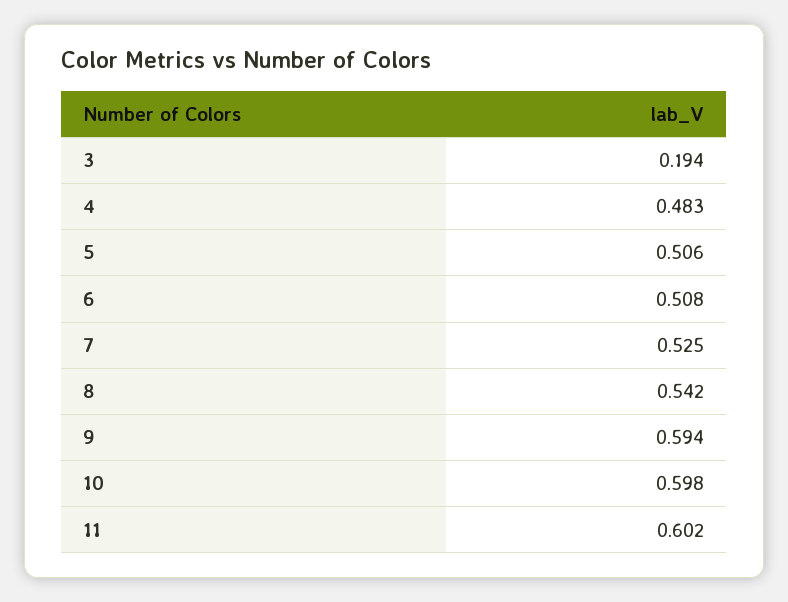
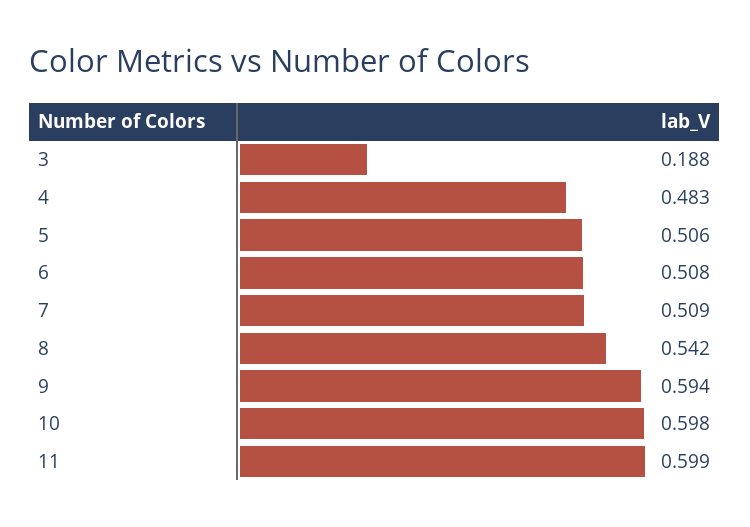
3: 0.194 -> 0.188
7: 0.525 -> 0.509
11: 0.602 -> 0.599

